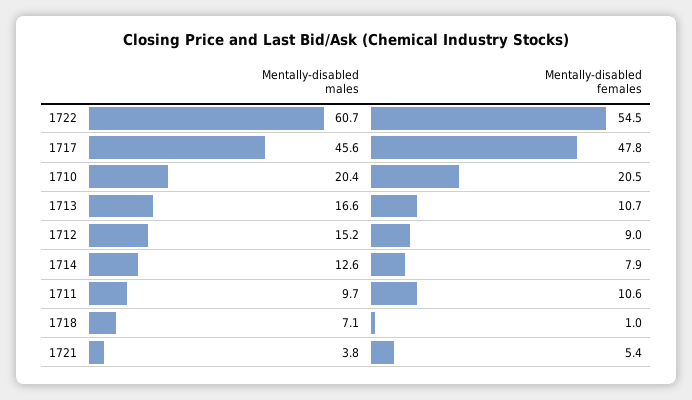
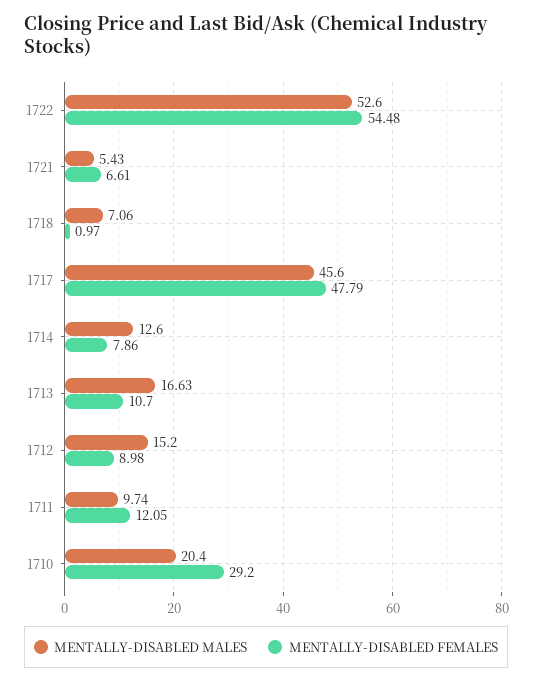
Mentally-disabled males, 1722: 60.7 -> 52.6
Mentally-disabled females, 1710: 20.5 -> 29.2
Mentally-disabled females, 1711: 10.6 -> 12.05
Mentally-disabled males, 1721: 3.8 -> 5.43
Mentally-disabled females, 1721: 5.4 -> 6.61

